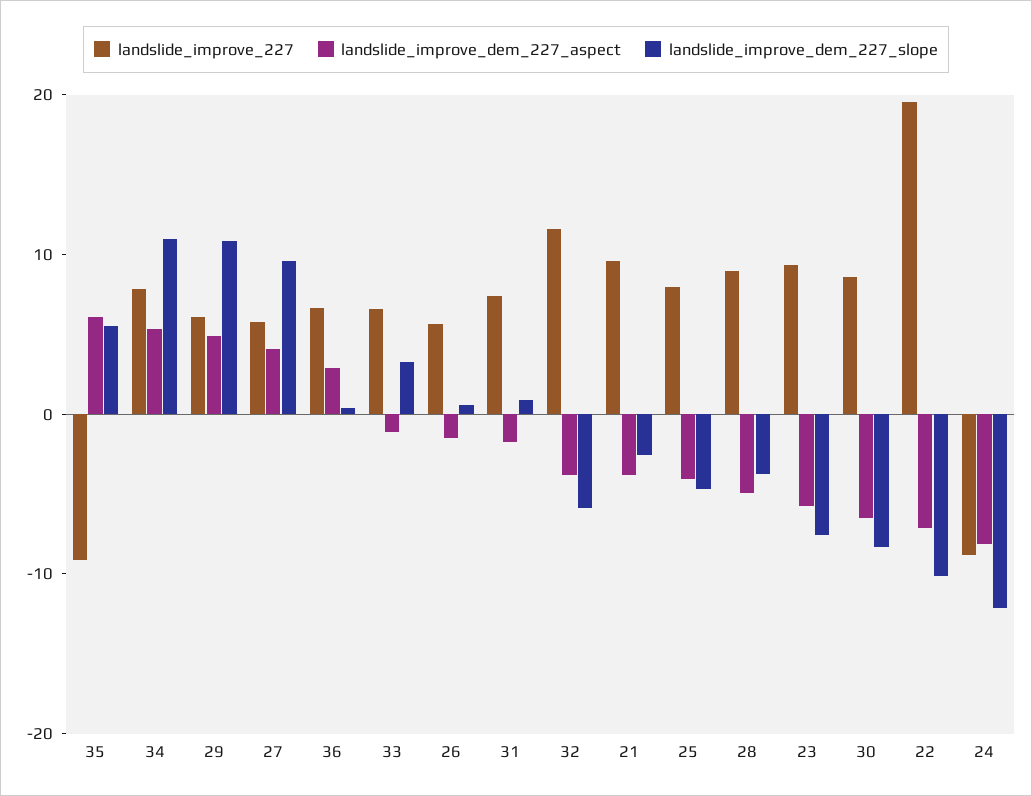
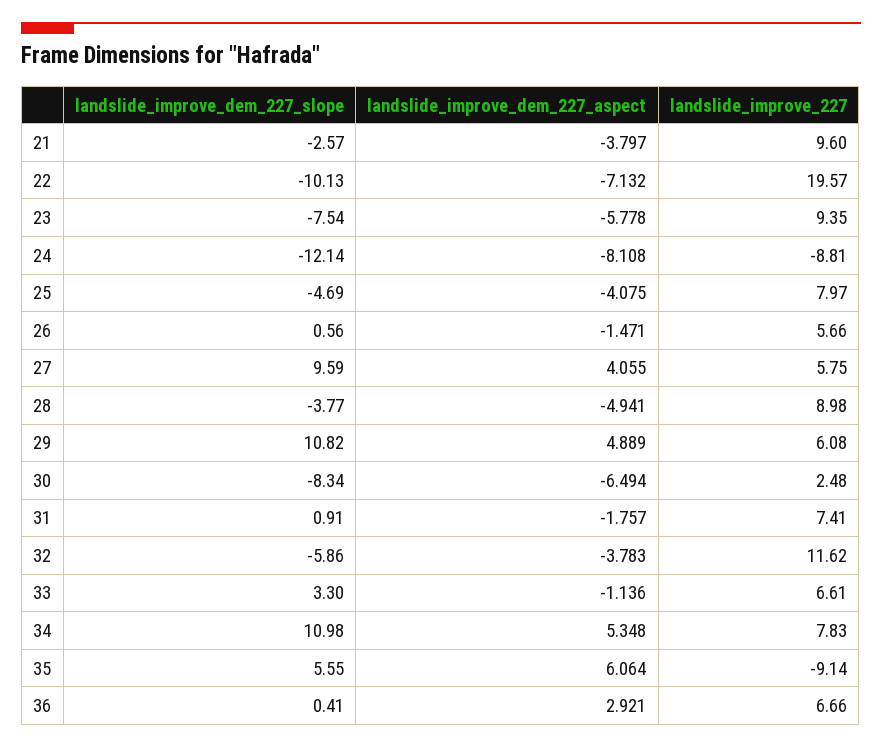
landslide_improve_227, 30: 8 -> 2.48

